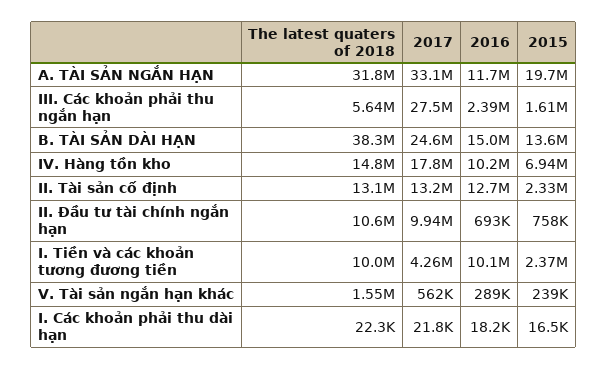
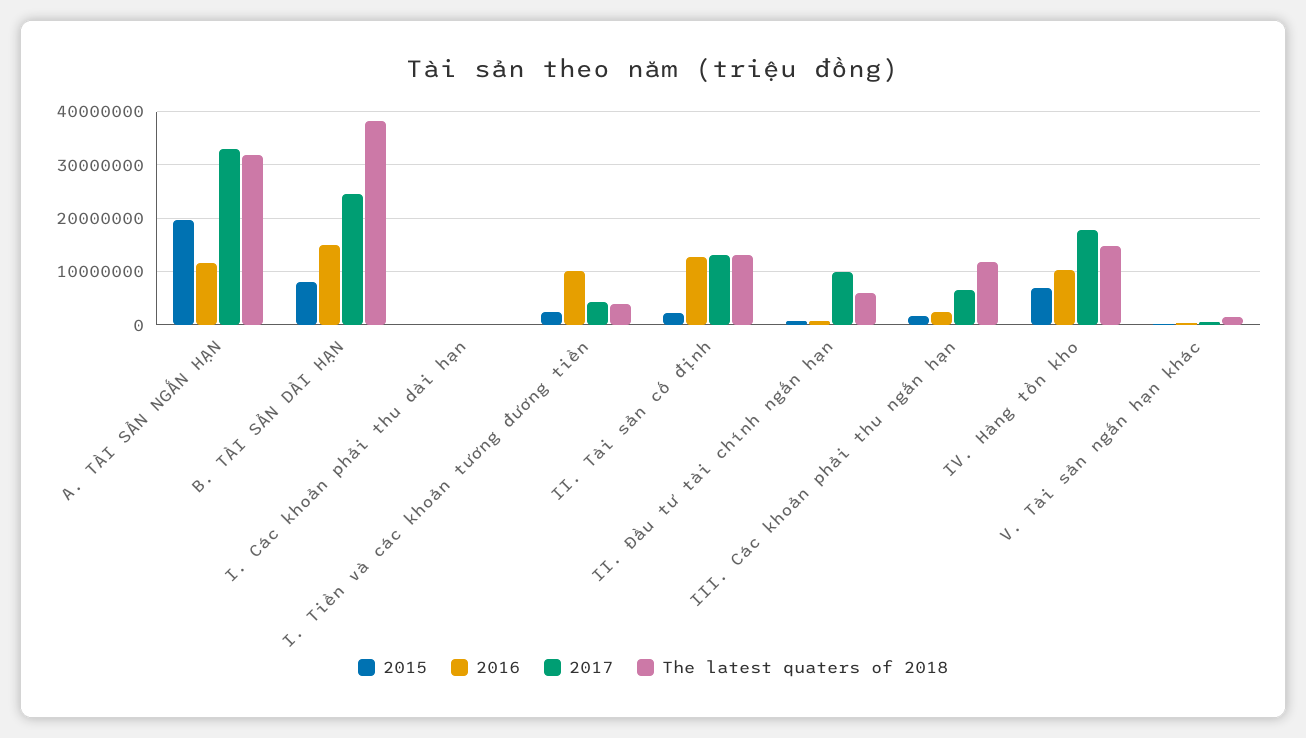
The latest quaters of 2018, III. Các khoản phải thu ngắn hạn: 5640000 -> 12000000
2017, III. Các khoản phải thu ngắn hạn: 27500000 -> 6000000
2015, B. TÀI SẢN DÀI HẠN: 13600000 -> 8000000
The latest quaters of 2018, II. Đầu tư tài chính ngắn hạn: 10600000 -> 6000000
The latest quaters of 2018, I. Tiền và các khoản tương đương tiền: 10000000 -> 4000000

